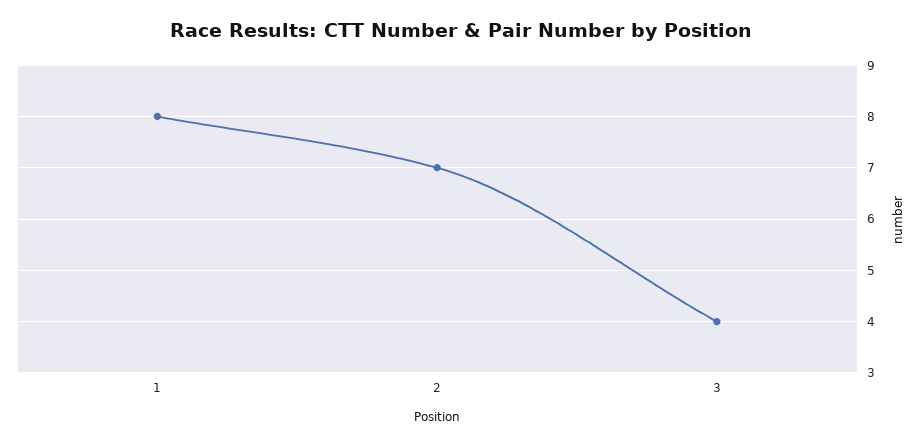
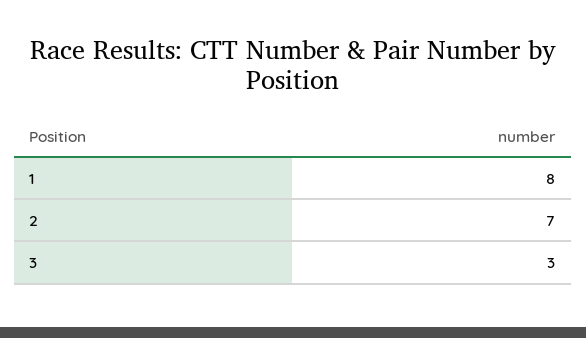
3: 4 -> 3

